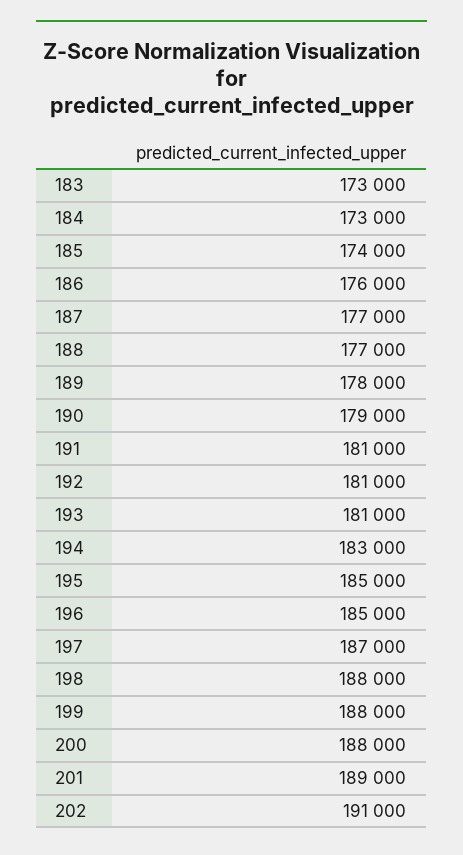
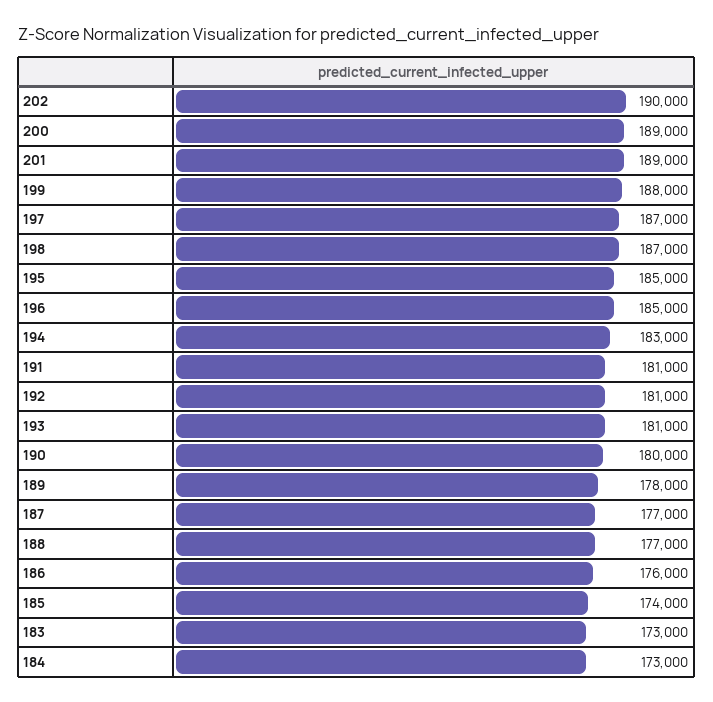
190: 179000 -> 180000
198: 188000 -> 187000
200: 188000 -> 189000
202: 191000 -> 190000

